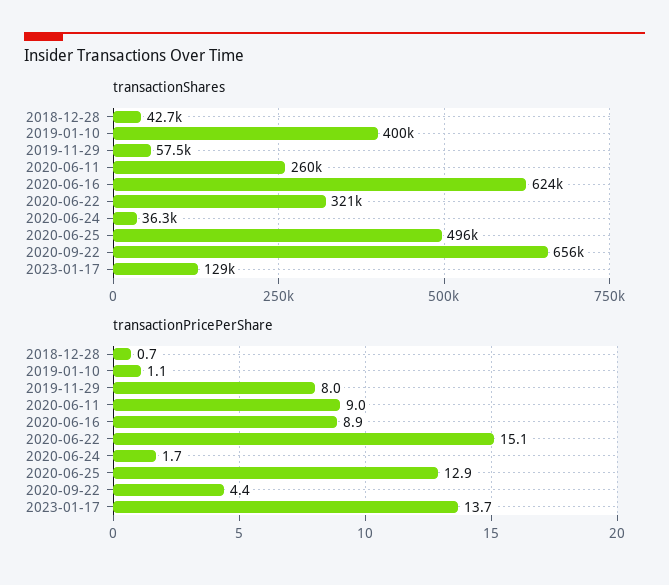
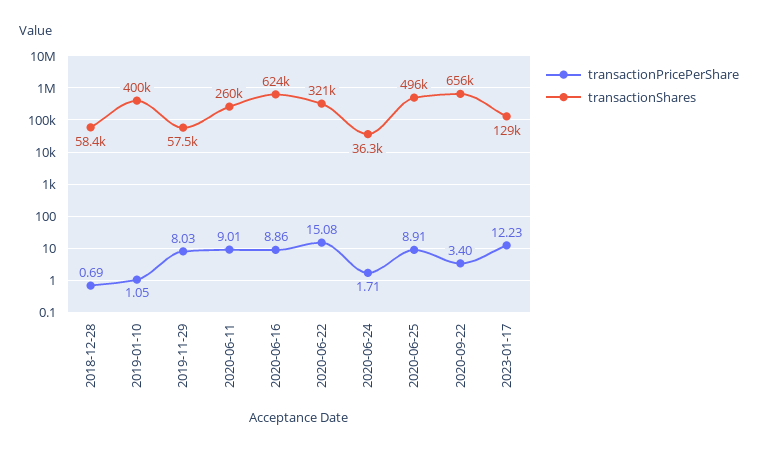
transactionShares, 2018-12-28: 42700 -> 58400
transactionPricePerShare, 2020-06-25: 12.9 -> 8.91
transactionPricePerShare, 2020-09-22: 4.4 -> 3.4
transactionPricePerShare, 2023-01-17: 13.7 -> 12.23

